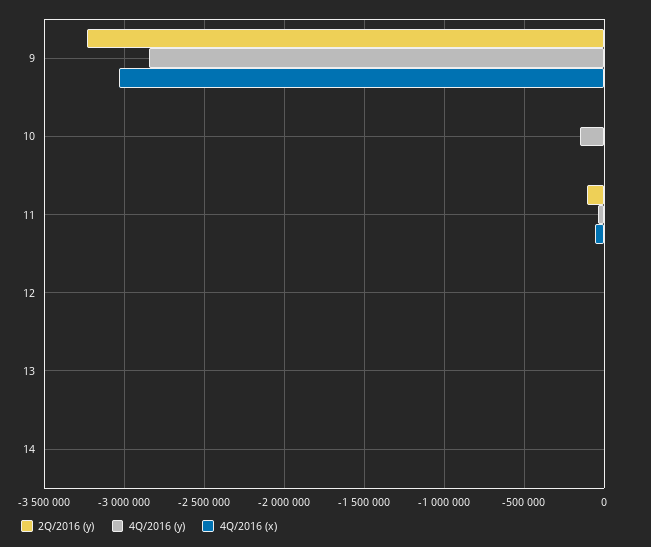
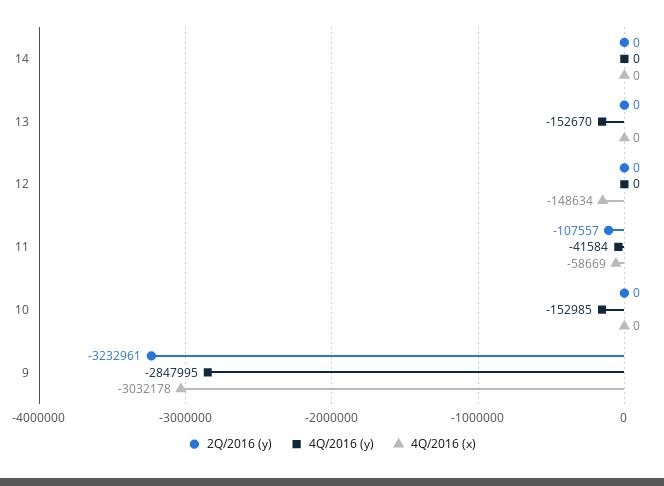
4Q/2016 (x), 12: 0 -> -148634
4Q/2016 (y), 13: 0 -> -152670

